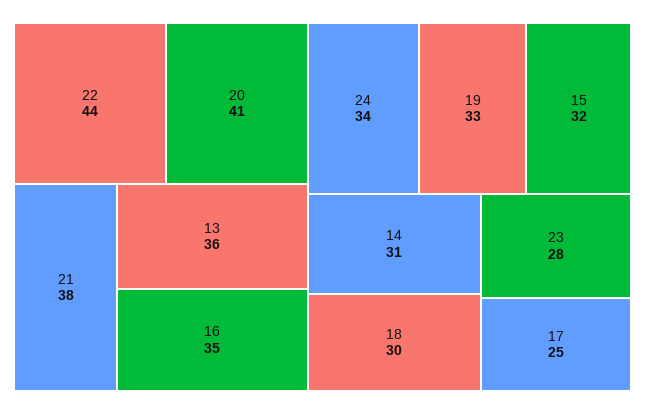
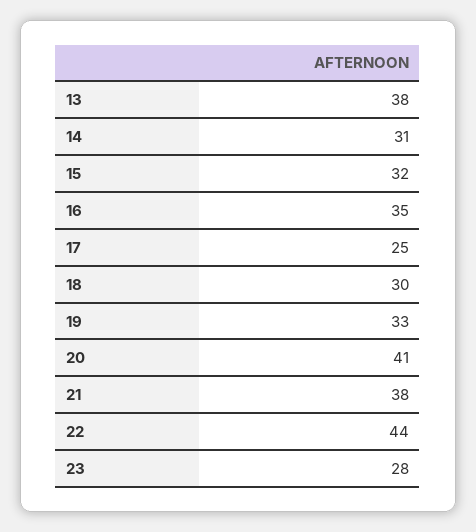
13: 36 -> 38
24: 34 -> none

